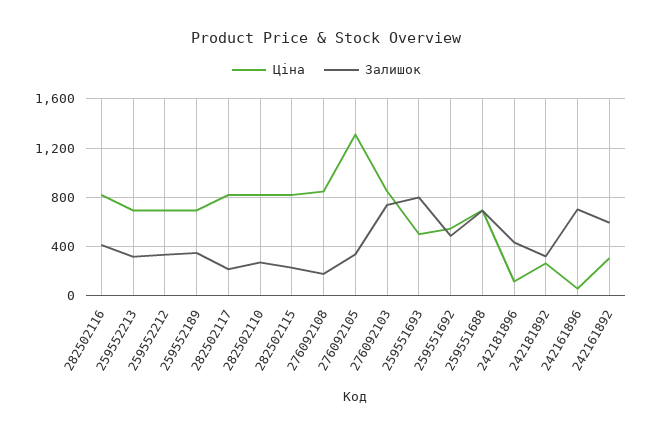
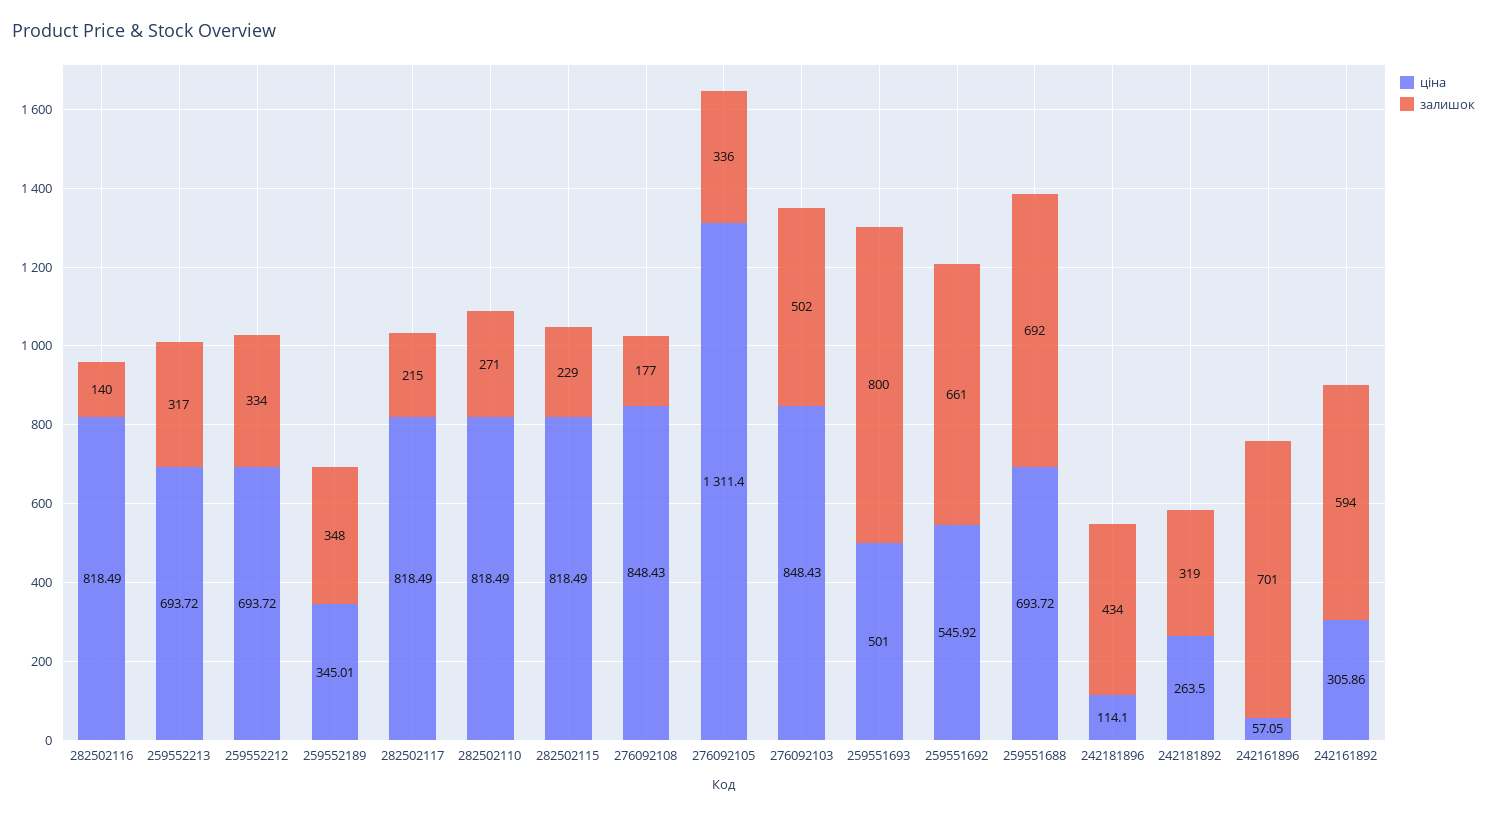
Залишок, 282502116: 400 -> 140
Ціна, 259552189: 700 -> 345.01
Залишок, 276092103: 750 -> 502
Залишок, 259551692: 500 -> 661

